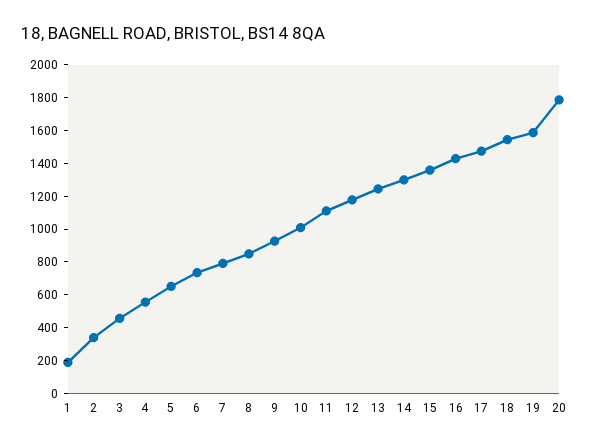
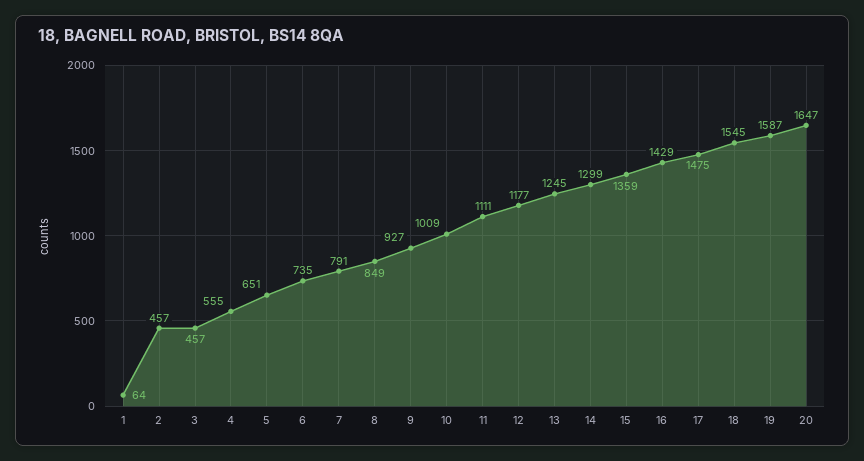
1: 200 -> 64
2: 350 -> 457
20: 1800 -> 1647

